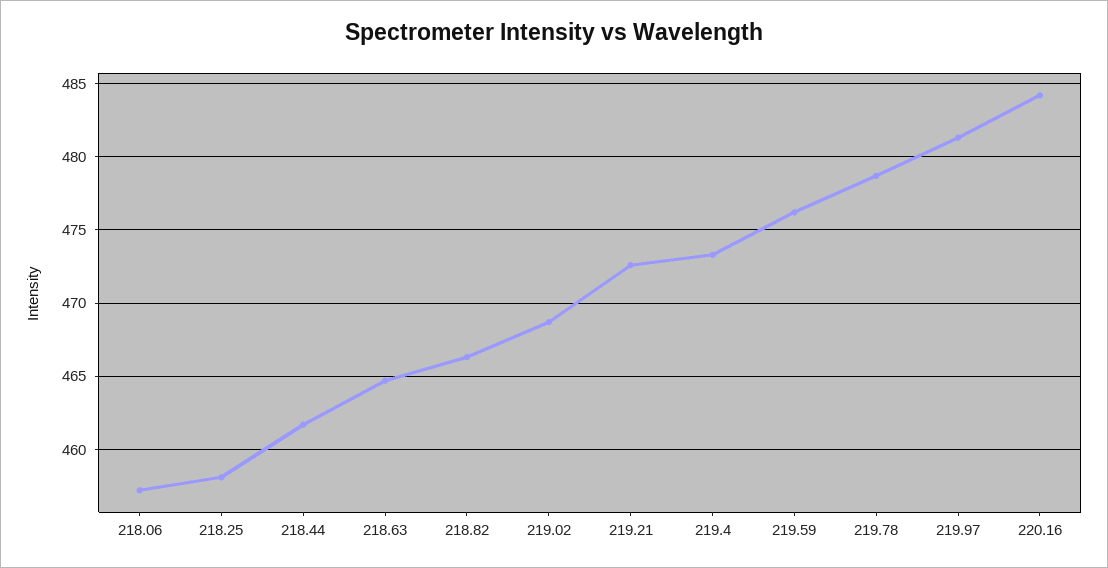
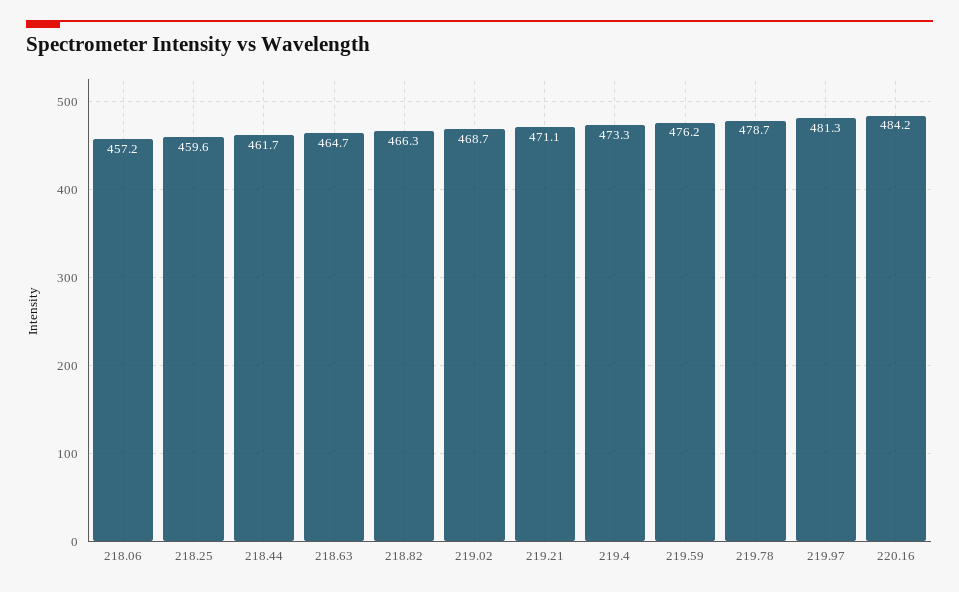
218.25: 458 -> 459.6
219.21: 472.5 -> 471.1

